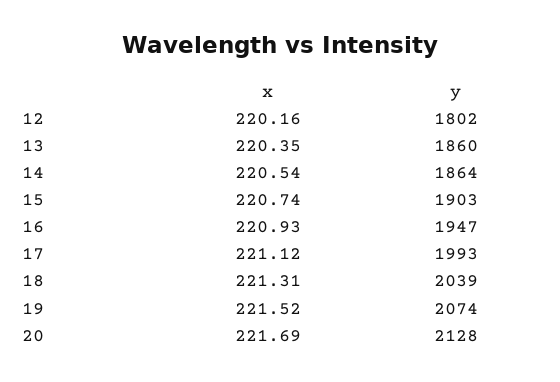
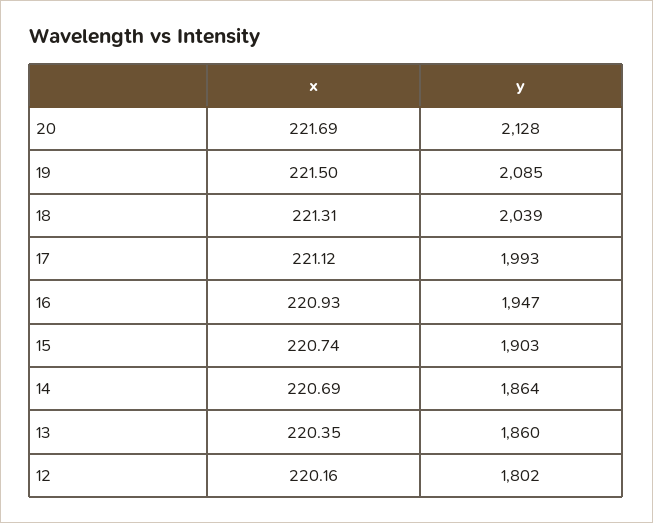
x, 14: 220.54 -> 220.69
x, 19: 221.52 -> 221.5
y, 19: 2074 -> 2085

